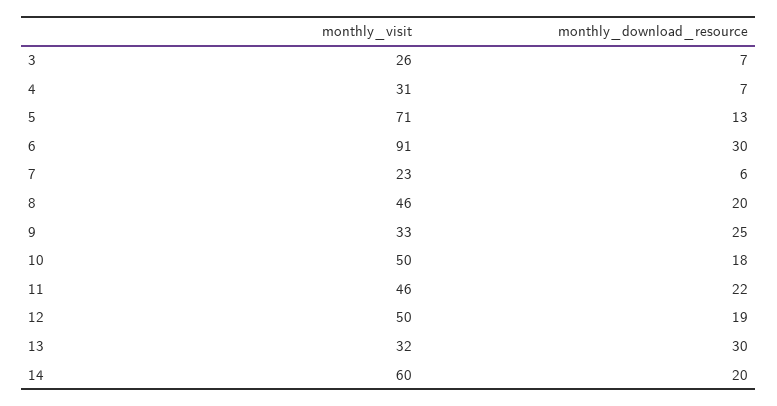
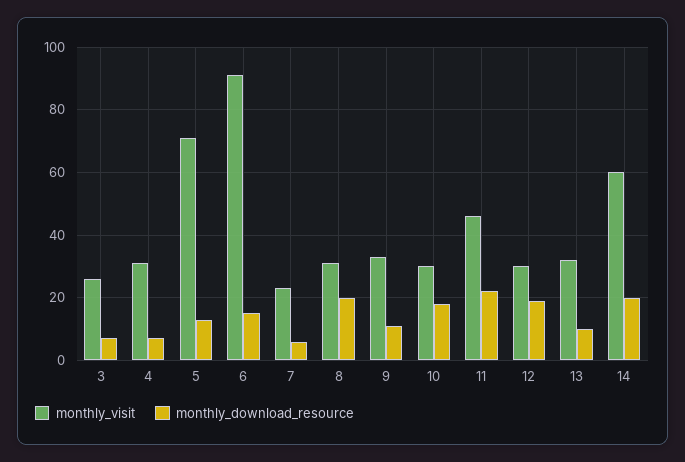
monthly_download_resource, 6: 30 -> 15
monthly_visit, 8: 46 -> 30
monthly_download_resource, 9: 25 -> 10
monthly_visit, 10: 50 -> 30
monthly_visit, 12: 50 -> 30
monthly_download_resource, 13: 30 -> 10

